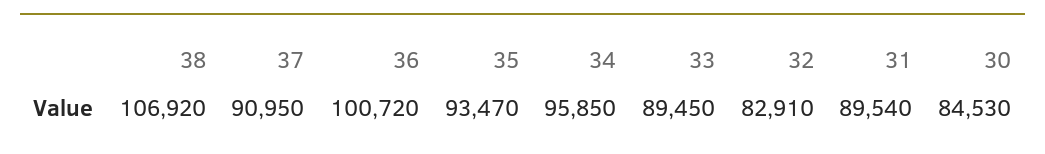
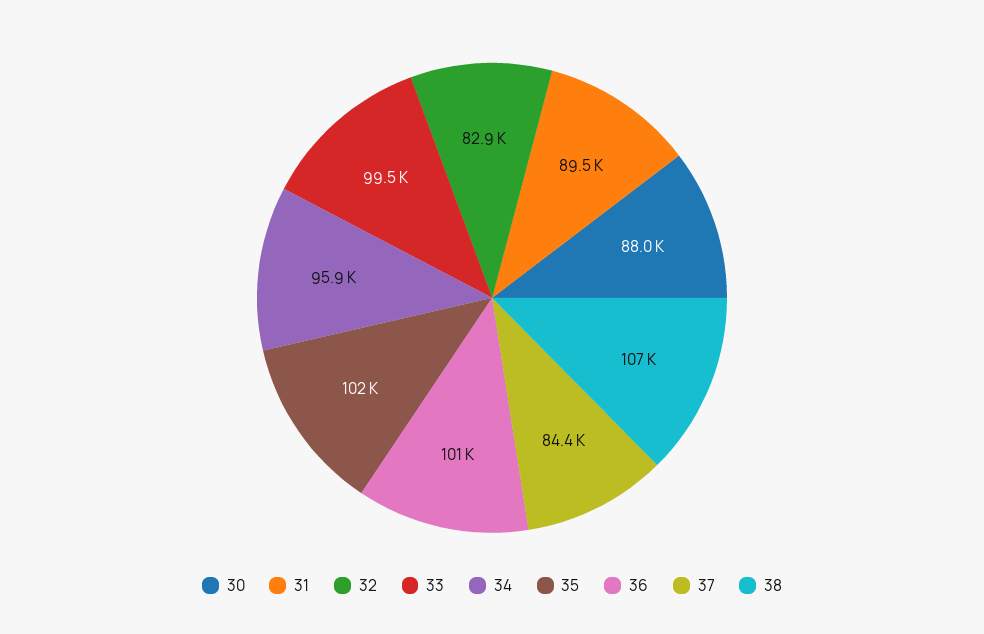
37: 90950 -> 84400
35: 93470 -> 102000
33: 89450 -> 99500
30: 84530 -> 88000

